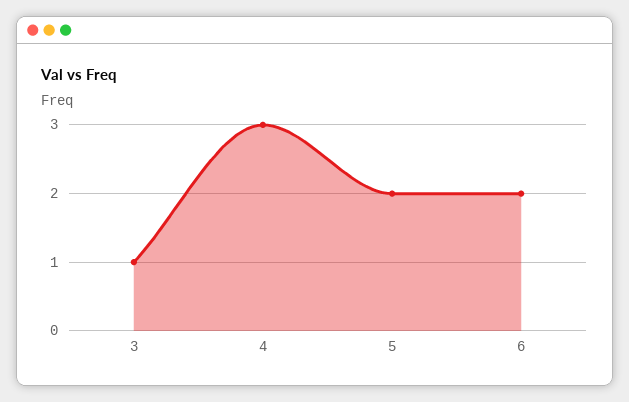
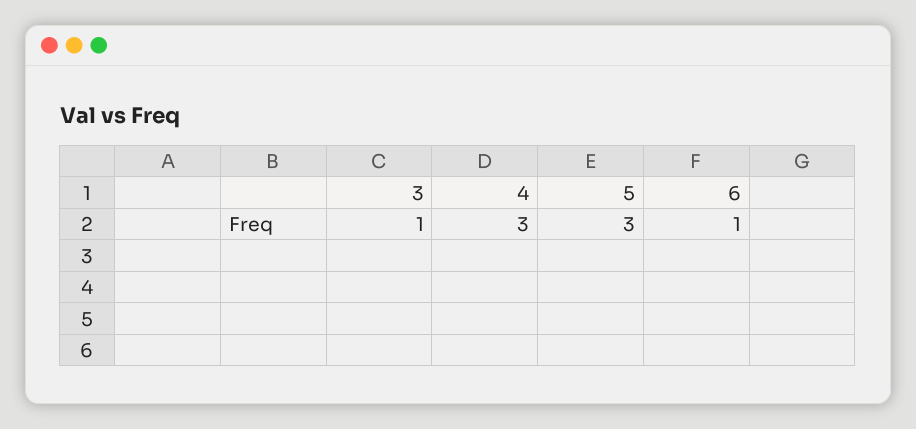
5: 2 -> 3
6: 2 -> 1

